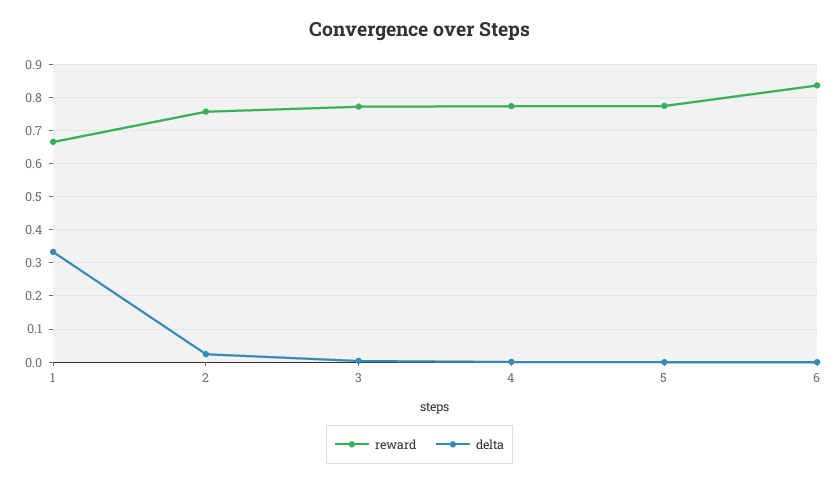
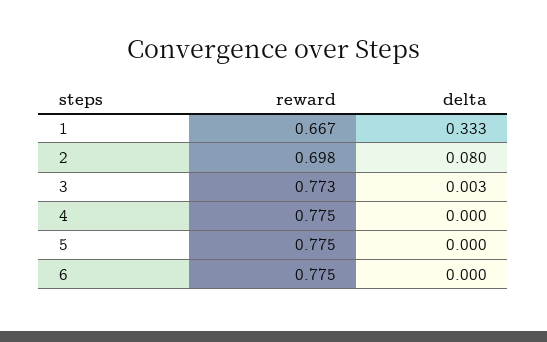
reward, 2: 0.76 -> 0.698
delta, 2: 0.02 -> 0.08
reward, 6: 0.84 -> 0.775

